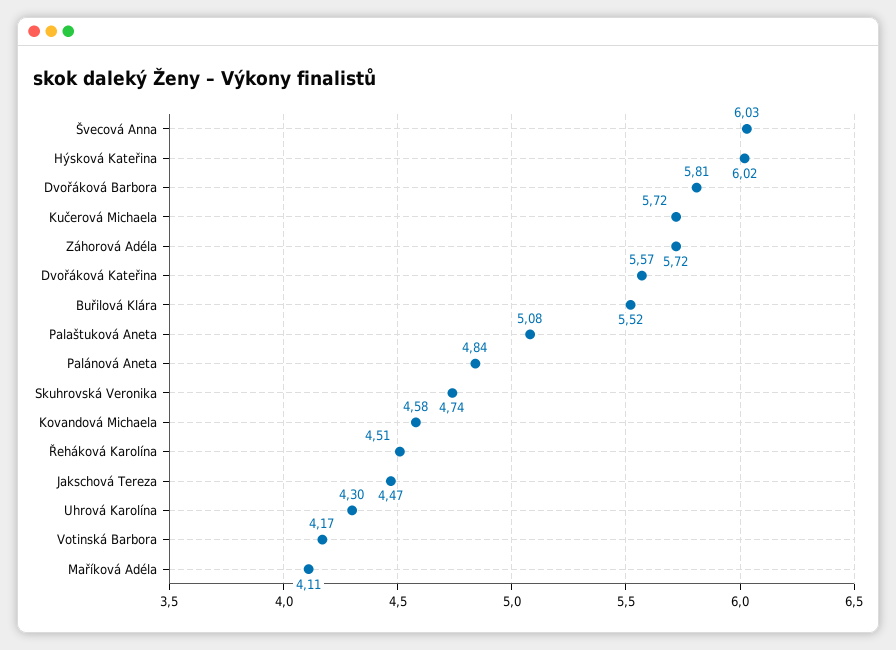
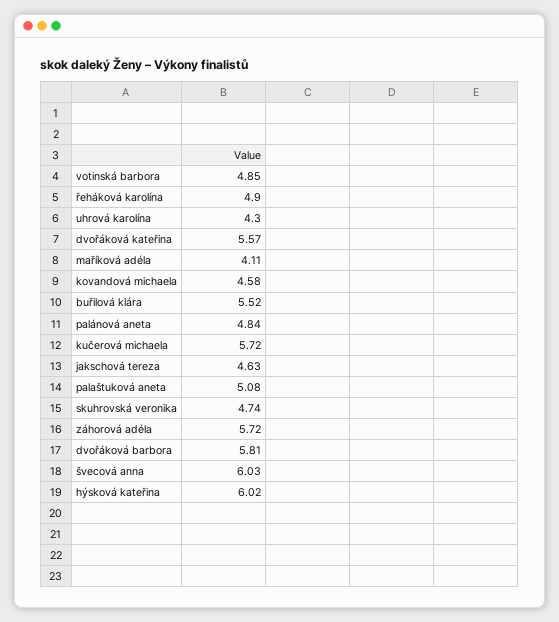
Řeháková Karolína: 4.51 -> 4.9
Jakschová Tereza: 4.47 -> 4.63
Votinská Barbora: 4.17 -> 4.85

